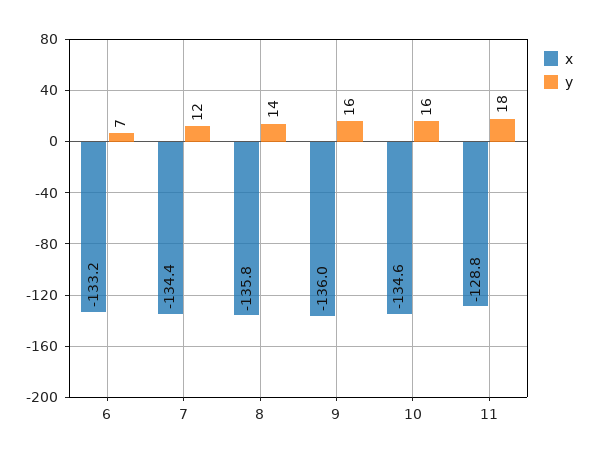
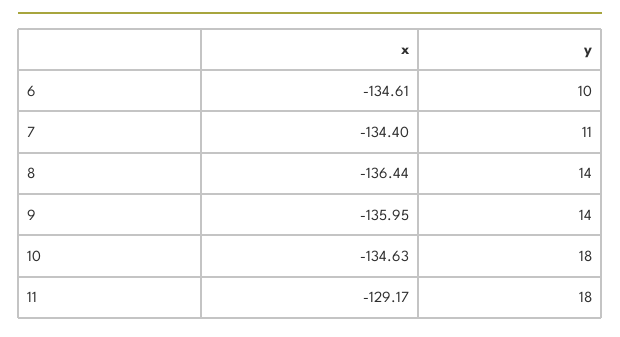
x, 6: -133.2 -> -134.61
y, 6: 7 -> 10
y, 7: 12 -> 11
x, 8: -135.8 -> -136.44
y, 9: 16 -> 14
y, 10: 16 -> 18
x, 11: -128.8 -> -129.17

